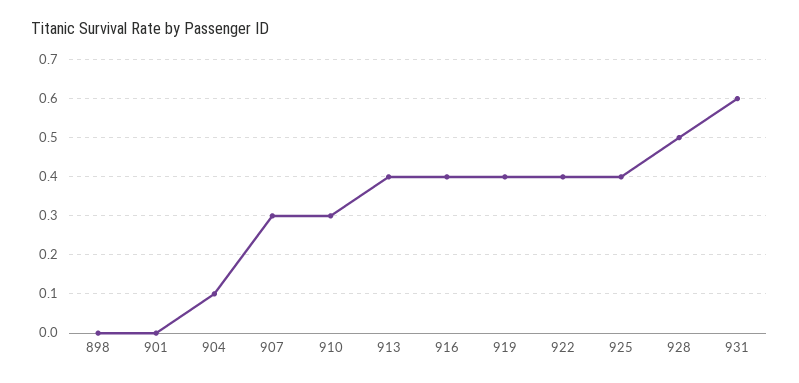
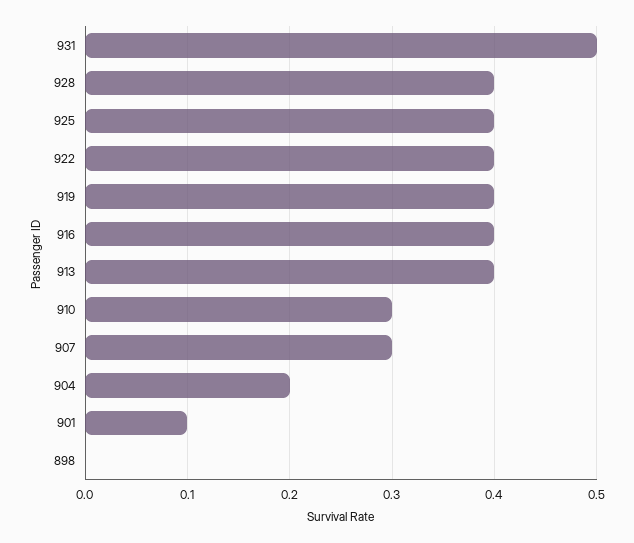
901: 0 -> 0.1
904: 0.1 -> 0.2
928: 0.5 -> 0.4
931: 0.6 -> 0.5

